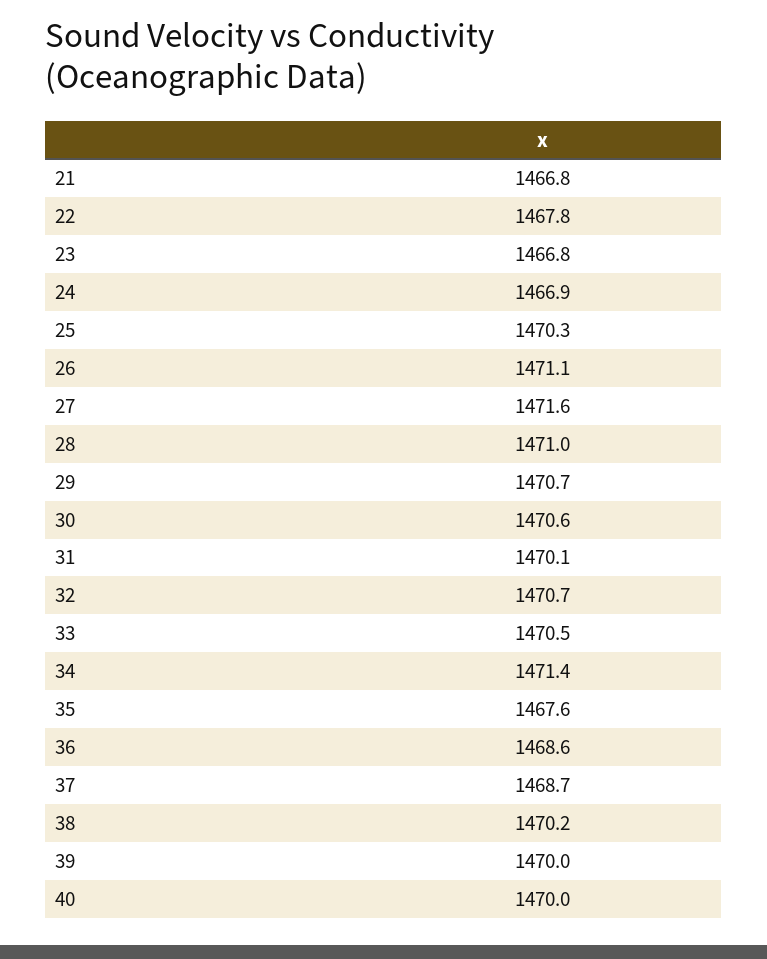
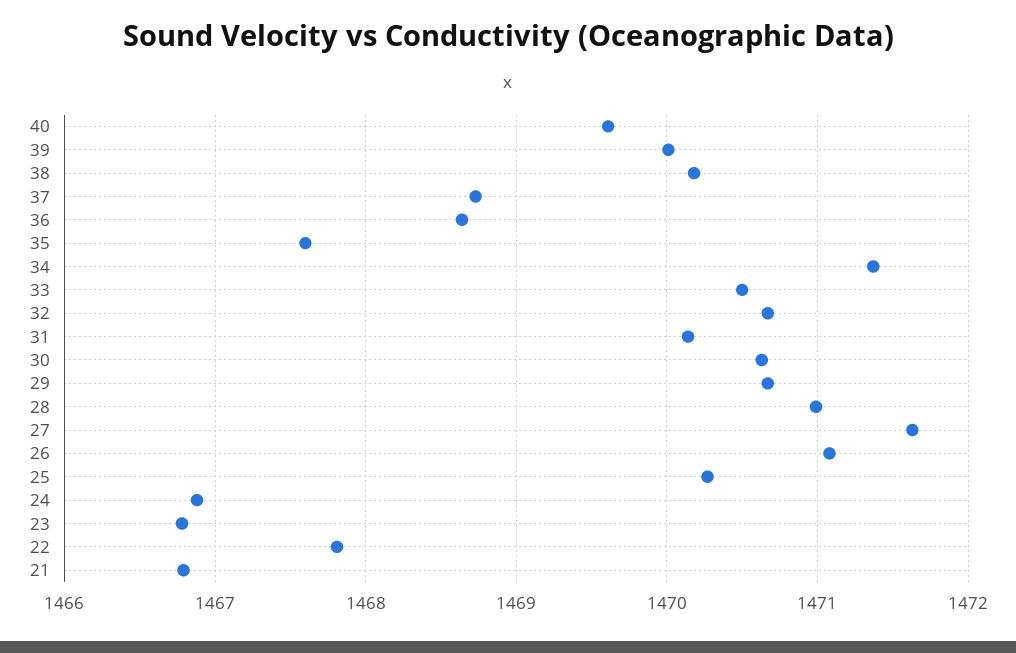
40: 1470 -> 1469.6

